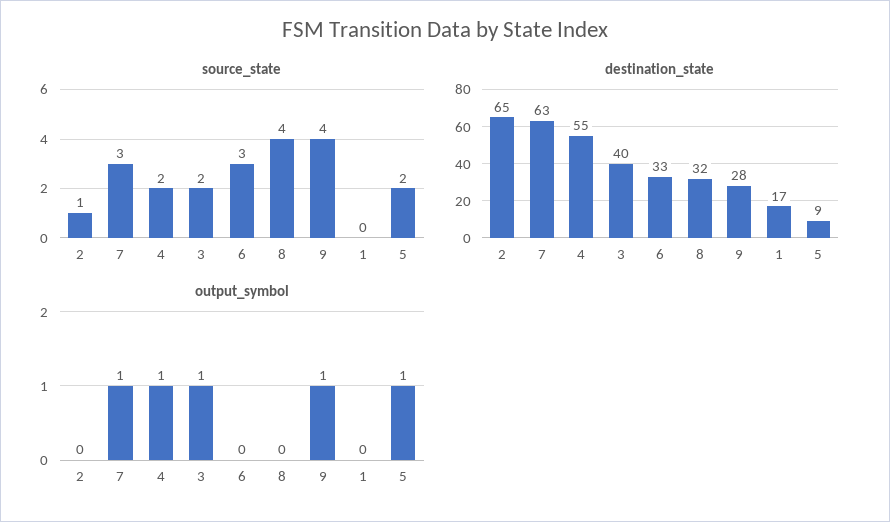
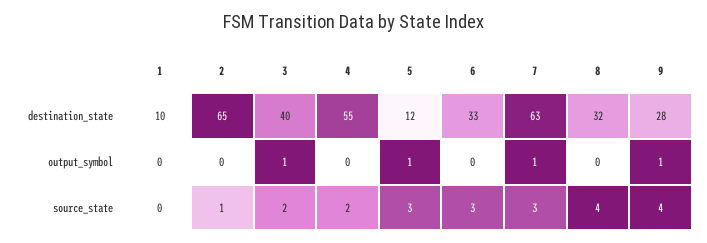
source_state, 5: 2 -> 3
destination_state, 1: 17 -> 10
destination_state, 5: 9 -> 12
output_symbol, 4: 1 -> 0

